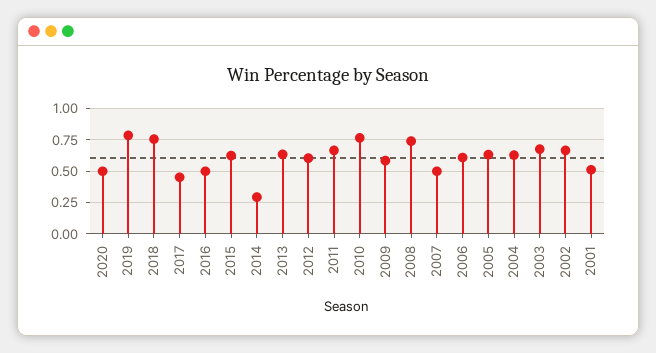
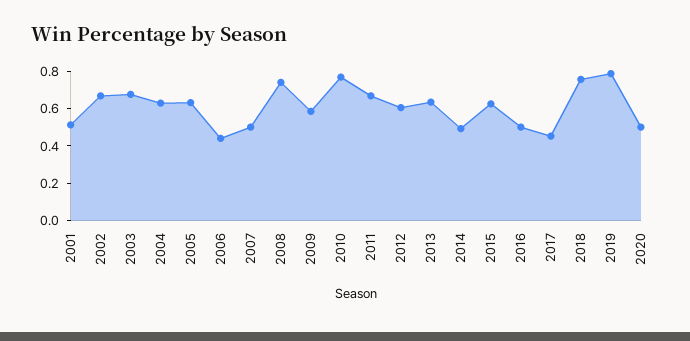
2014: 0.3 -> 0.5
2006: 0.6 -> 0.45

